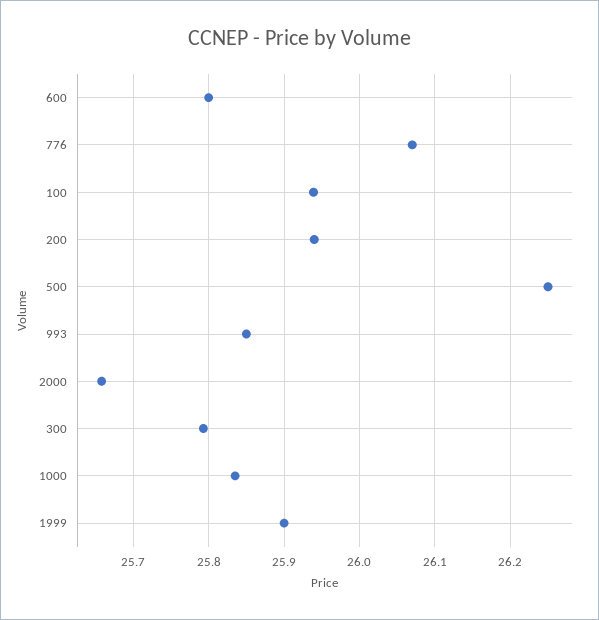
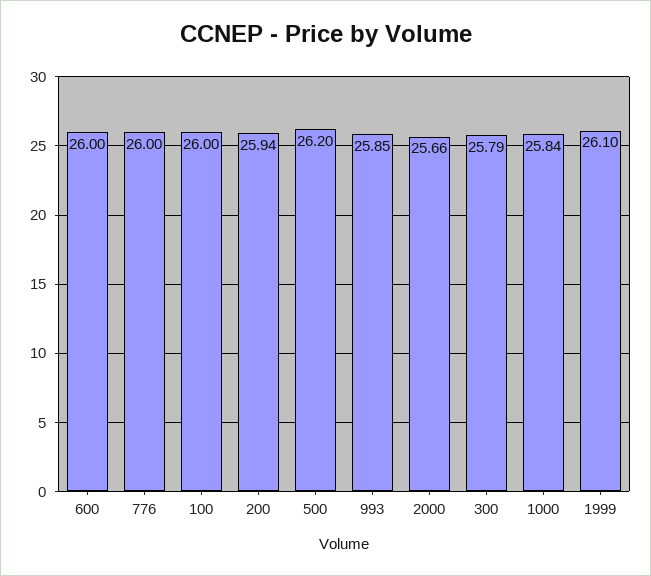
600: 25.8 -> 26
776: 26.07 -> 26
100: 25.94 -> 26
500: 26.25 -> 26.2
1999: 25.9 -> 26.1

